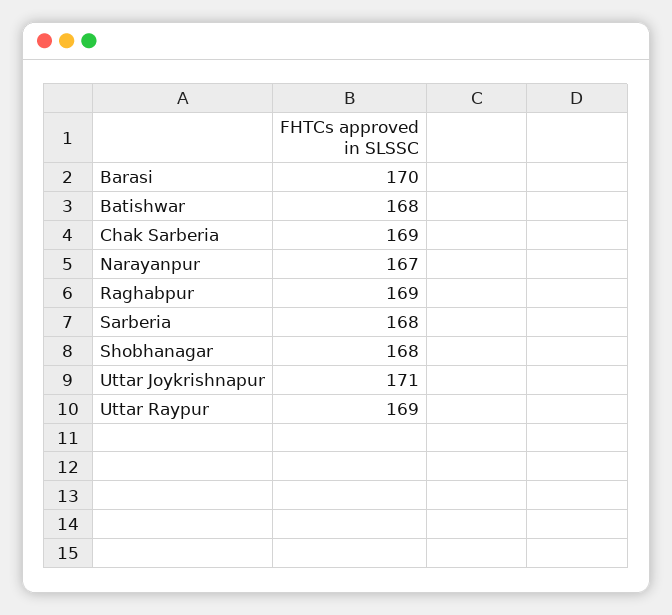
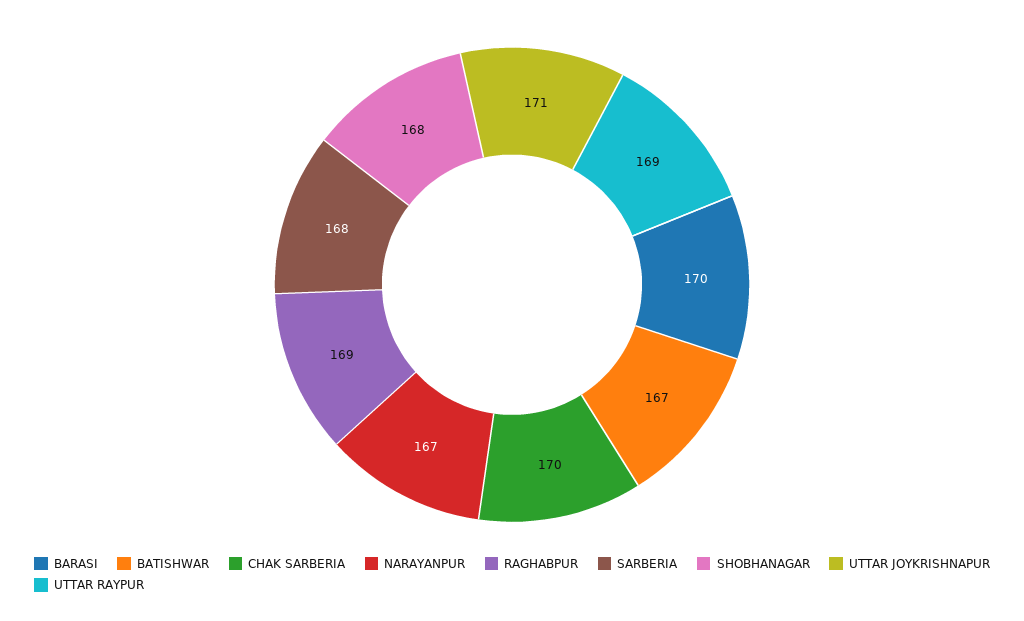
Batishwar: 168 -> 167
Chak Sarberia: 169 -> 170

